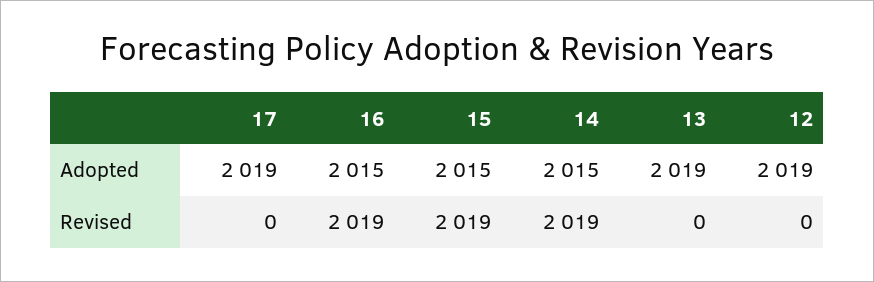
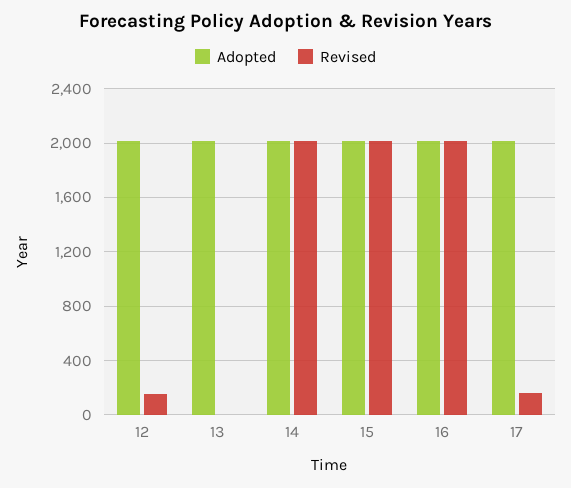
Revised, 17: 0 -> 150
Revised, 12: 0 -> 150

